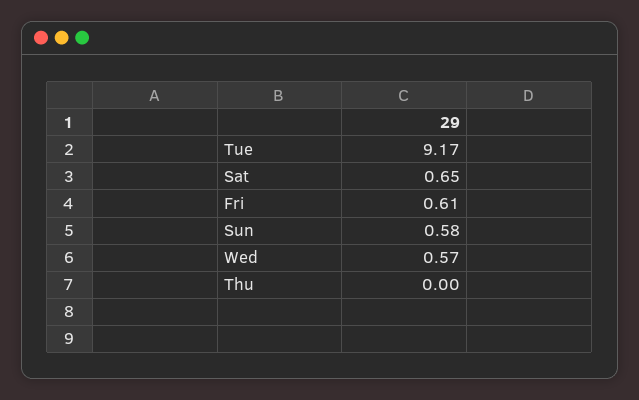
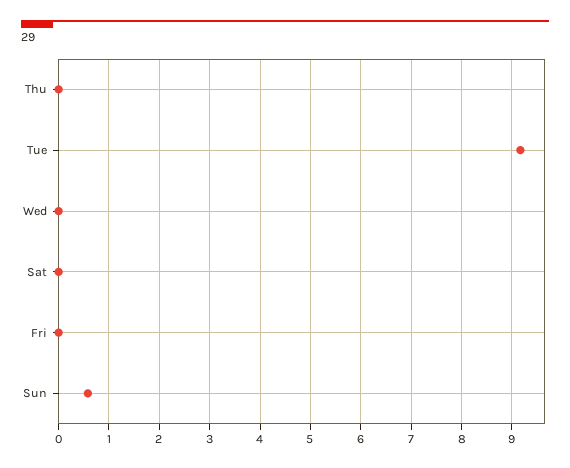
Sat: 0.65 -> 0
Fri: 0.61 -> 0
Wed: 0.57 -> 0

